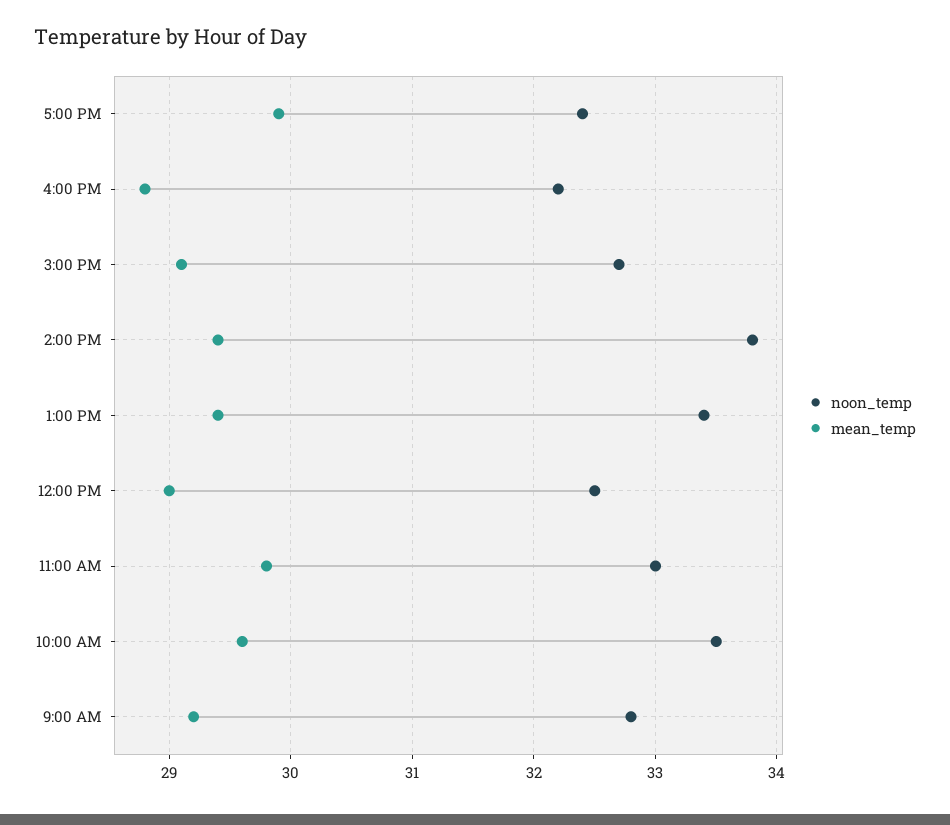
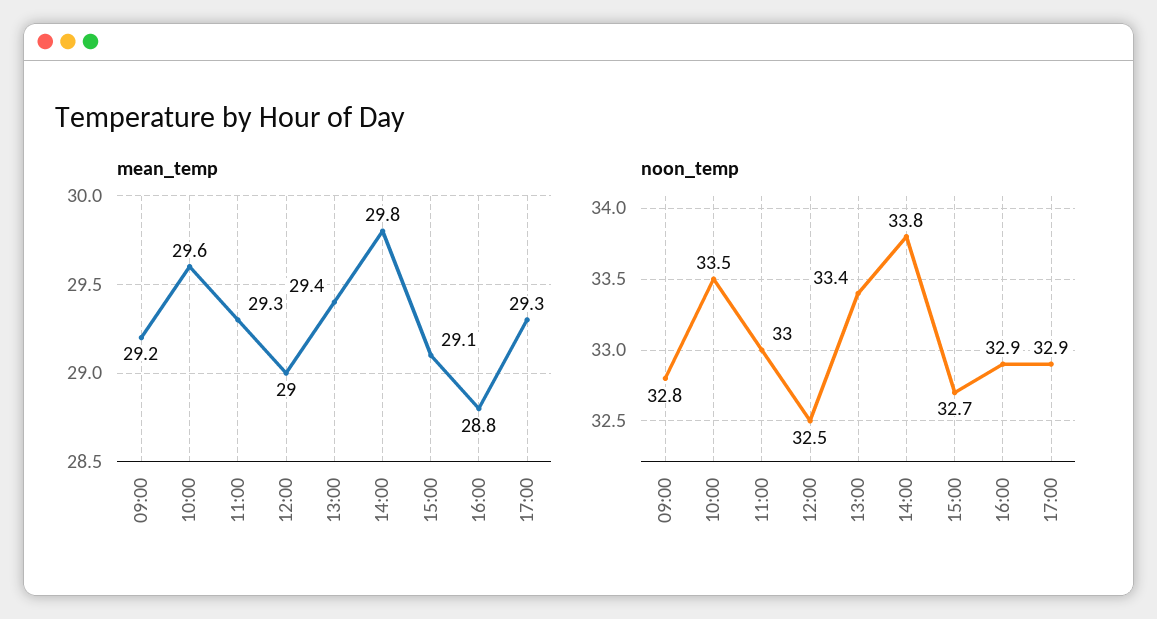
noon_temp, 5:00 PM: 32.4 -> 32.9
mean_temp, 5:00 PM: 29.9 -> 29.3
noon_temp, 4:00 PM: 32.2 -> 32.9
mean_temp, 2:00 PM: 29.4 -> 29.8
mean_temp, 11:00 AM: 29.8 -> 29.3

